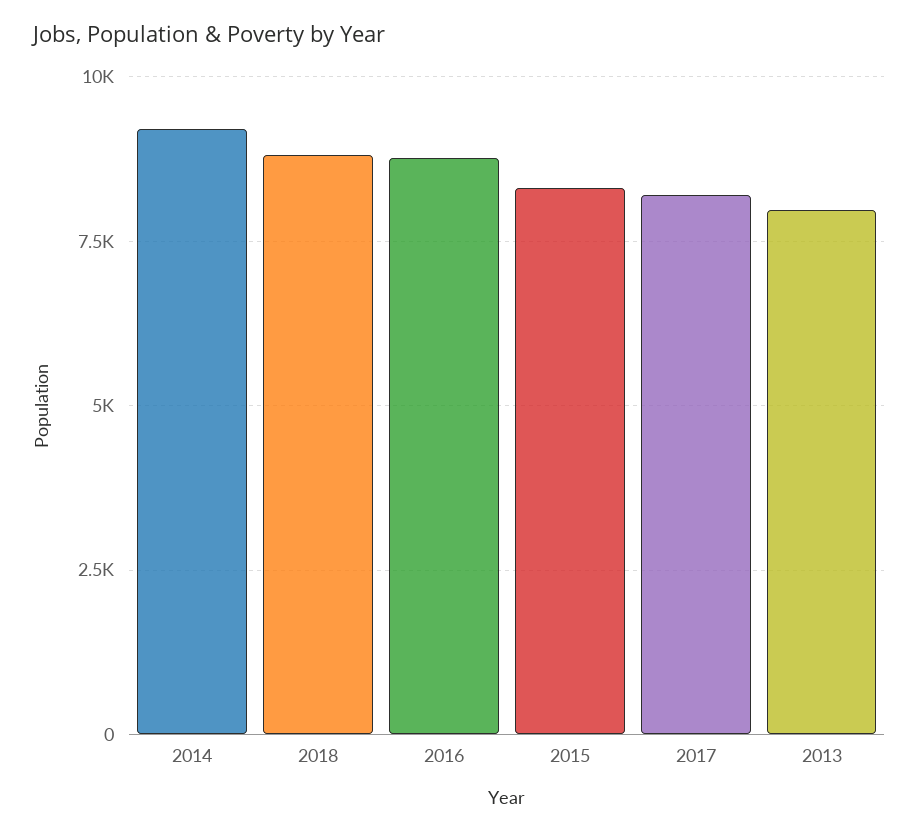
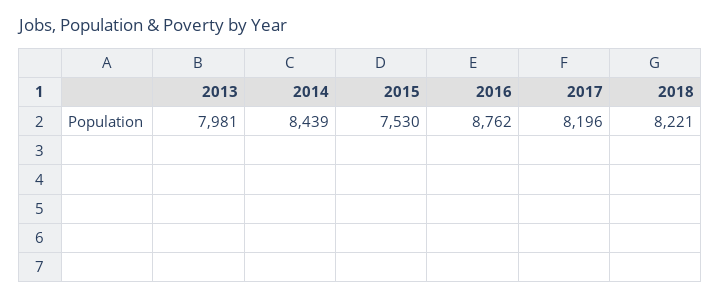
2014: 9250 -> 8439
2018: 8750 -> 8221
2015: 8250 -> 7530

